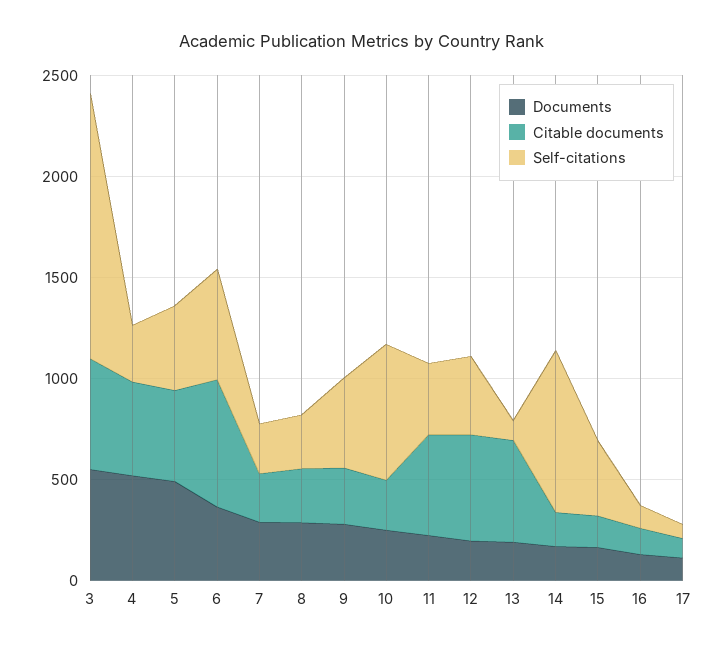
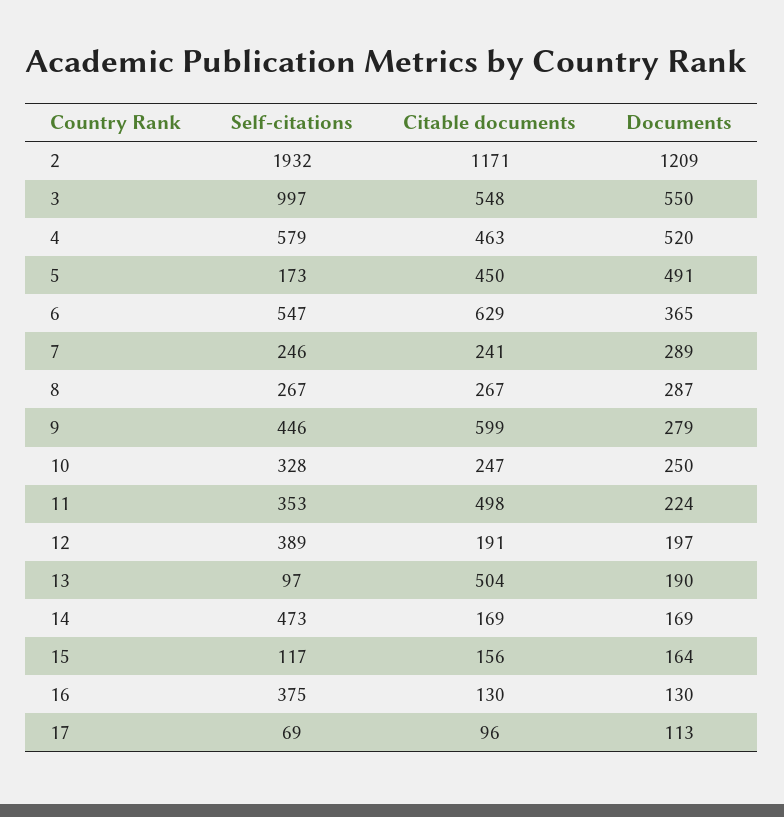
Self-citations, 3: 1300 -> 997
Self-citations, 4: 300 -> 579
Self-citations, 5: 400 -> 173
Citable documents, 9: 300 -> 599
Self-citations, 10: 700 -> 328
Citable documents, 12: 500 -> 191
Self-citations, 14: 800 -> 473
Self-citations, 15: 400 -> 117
Self-citations, 16: 100 -> 375
Self-citations, 2: none -> 1932
Citable documents, 2: none -> 1171
Documents, 2: none -> 1209

